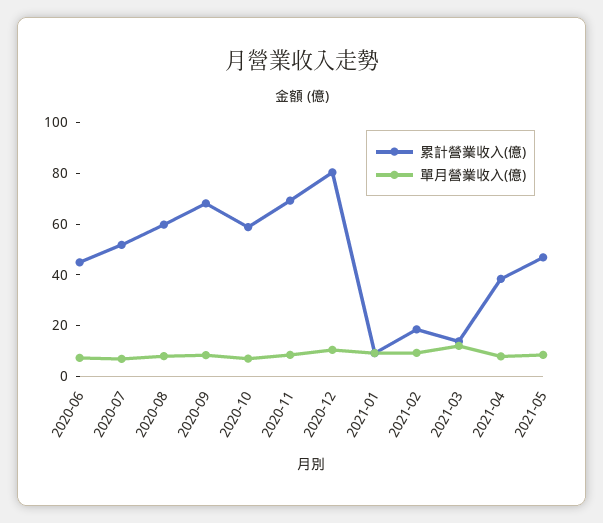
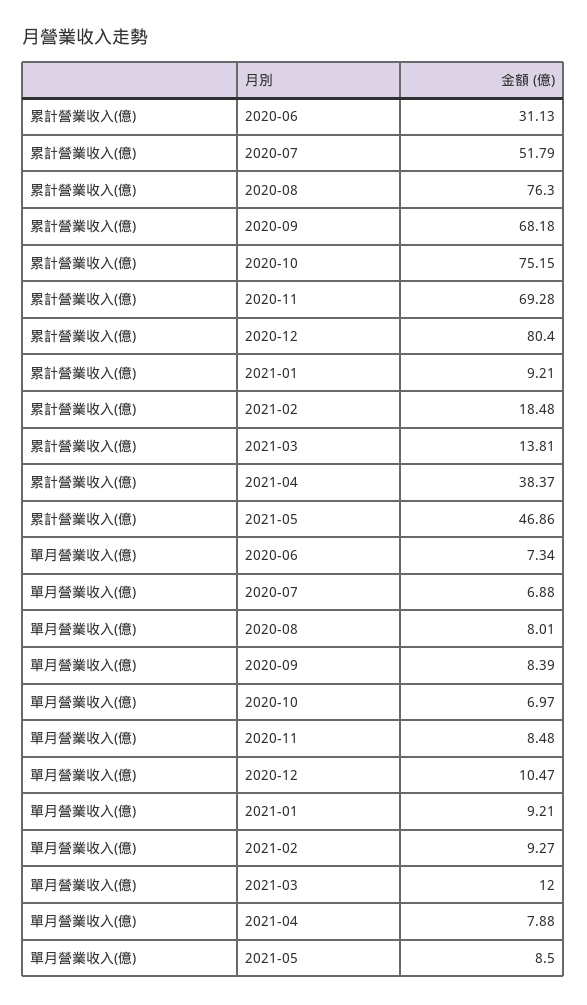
累計營業收入(億), 2020-06: 45 -> 31.13
累計營業收入(億), 2020-08: 60 -> 76.3
累計營業收入(億), 2020-10: 60 -> 75.15

